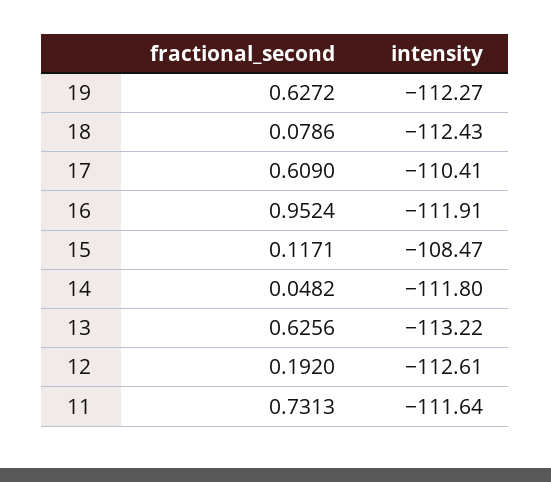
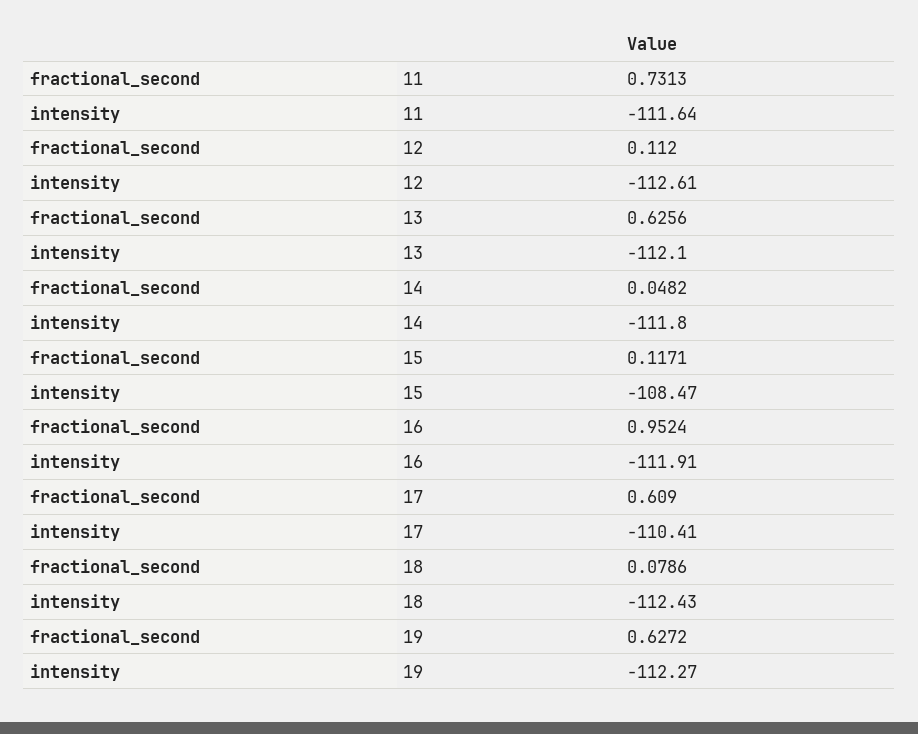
intensity, 13: -113.22 -> -112.1
fractional_second, 12: 0.192 -> 0.112

